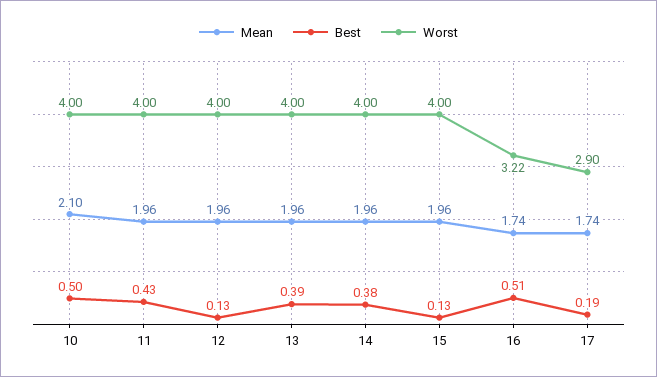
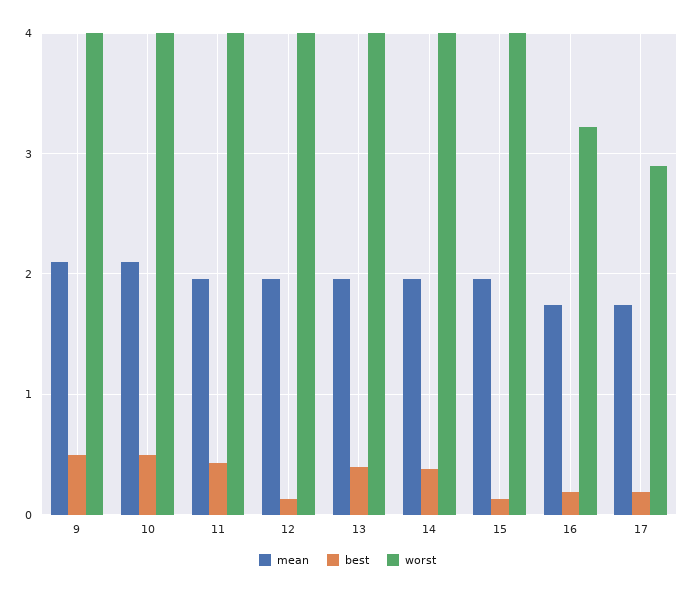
Best, 16: 0.51 -> 0.2
Mean, 9: none -> 2.1
Best, 9: none -> 0.5
Worst, 9: none -> 4

